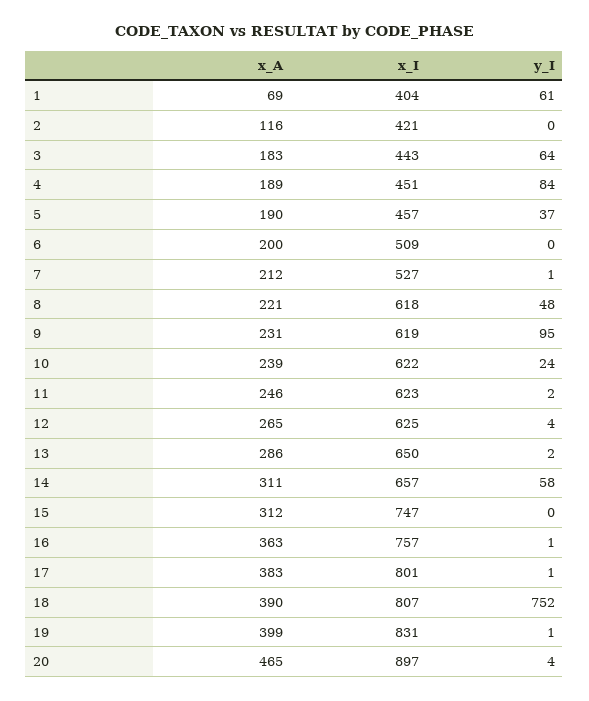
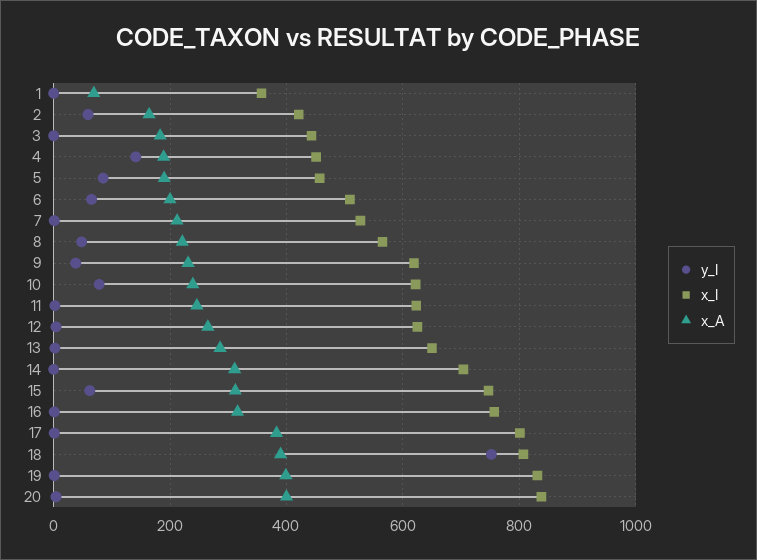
x_I, 1: 404 -> 360
y_I, 1: 61 -> 0
x_A, 2: 116 -> 160
y_I, 2: 0 -> 60
y_I, 3: 64 -> 0
y_I, 4: 84 -> 140
y_I, 5: 37 -> 80
y_I, 6: 0 -> 60
x_I, 8: 618 -> 560
y_I, 9: 95 -> 40
y_I, 10: 24 -> 80
x_I, 14: 657 -> 700
y_I, 14: 58 -> 0
y_I, 15: 0 -> 60
x_A, 16: 363 -> 320
x_A, 20: 465 -> 400
x_I, 20: 897 -> 840

